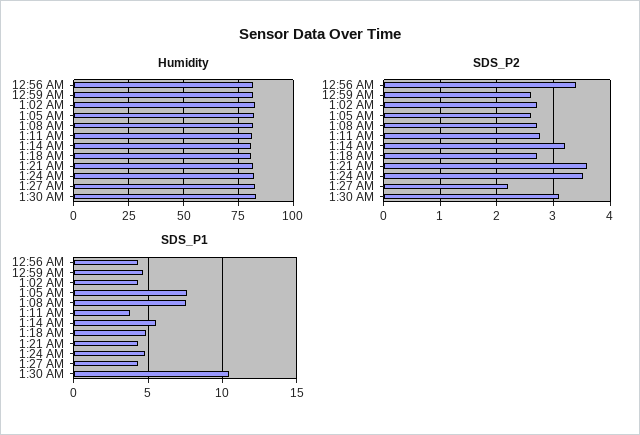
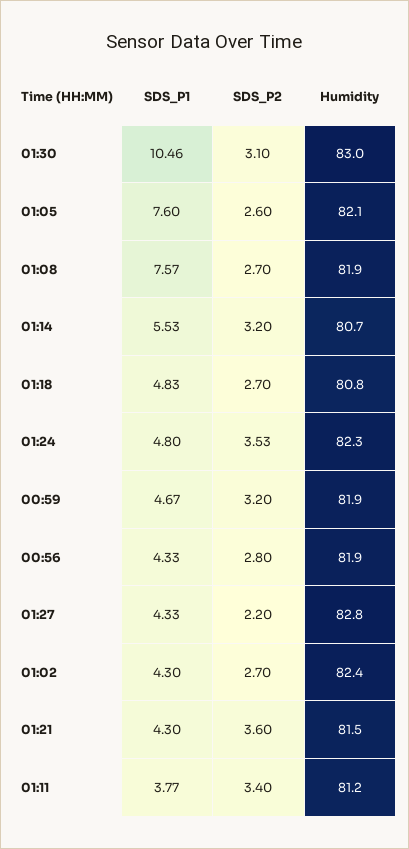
SDS_P2, 12:56 AM: 3.4 -> 2.8
SDS_P2, 12:59 AM: 2.6 -> 3.2
SDS_P2, 1:11 AM: 2.8 -> 3.4

